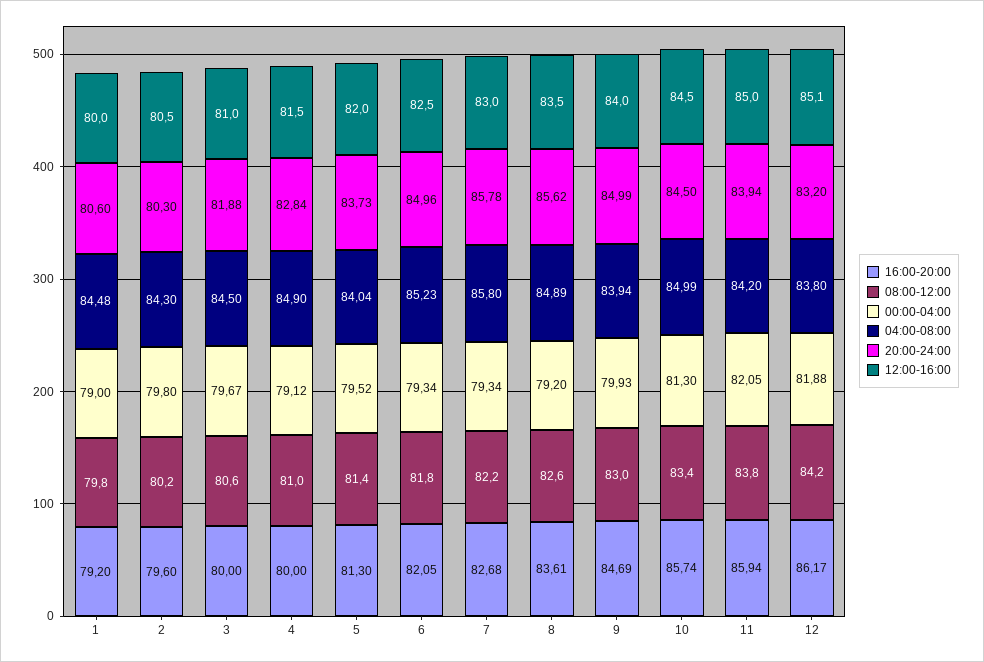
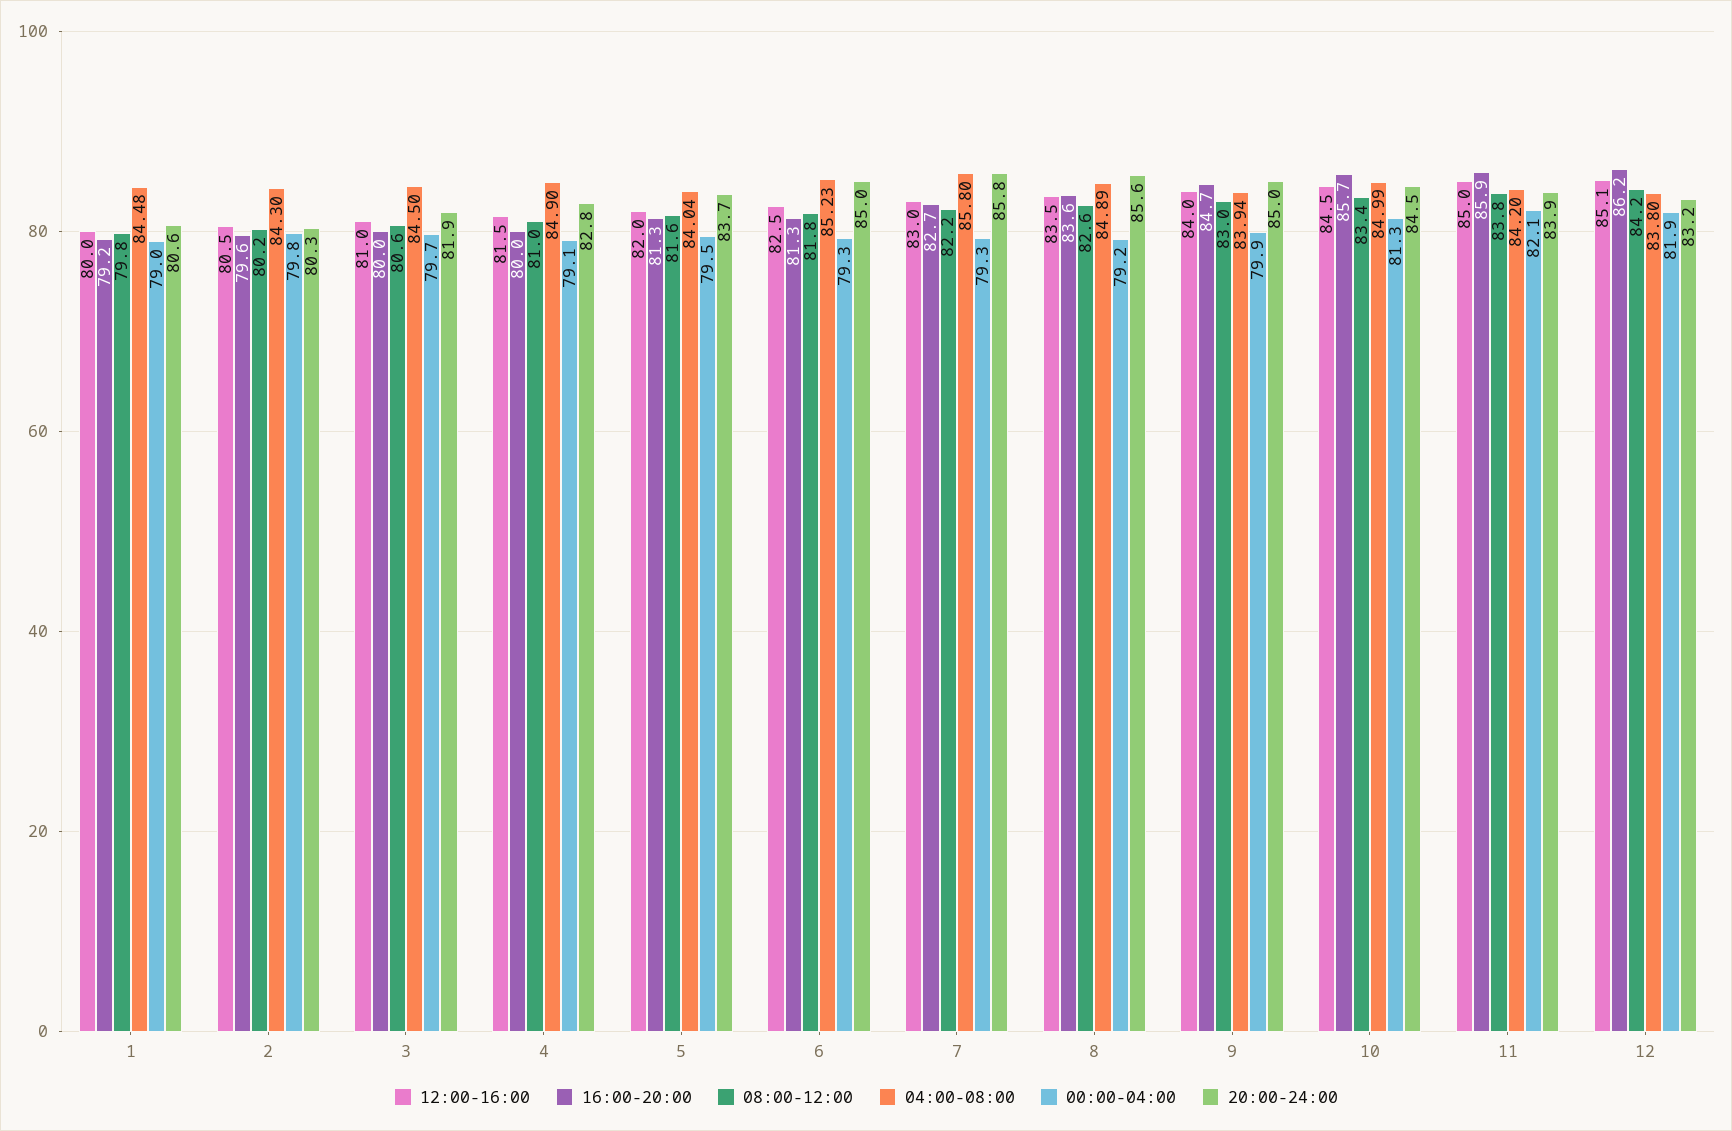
08:00-12:00, 5: 81.4 -> 81.6
16:00-20:00, 6: 82.05 -> 81.3

